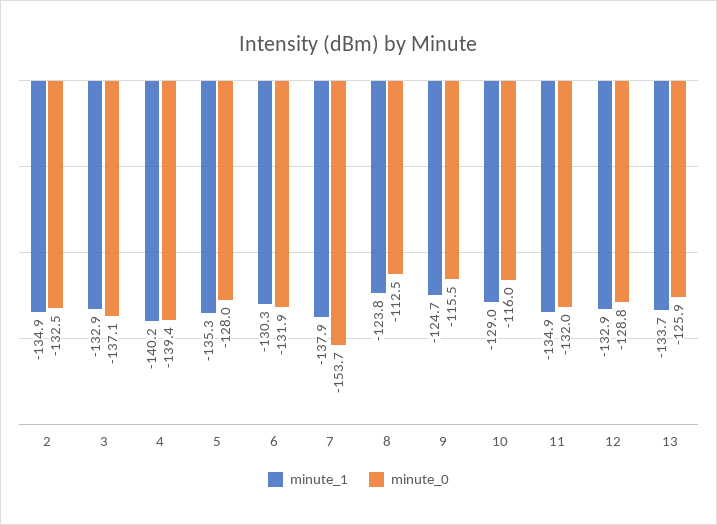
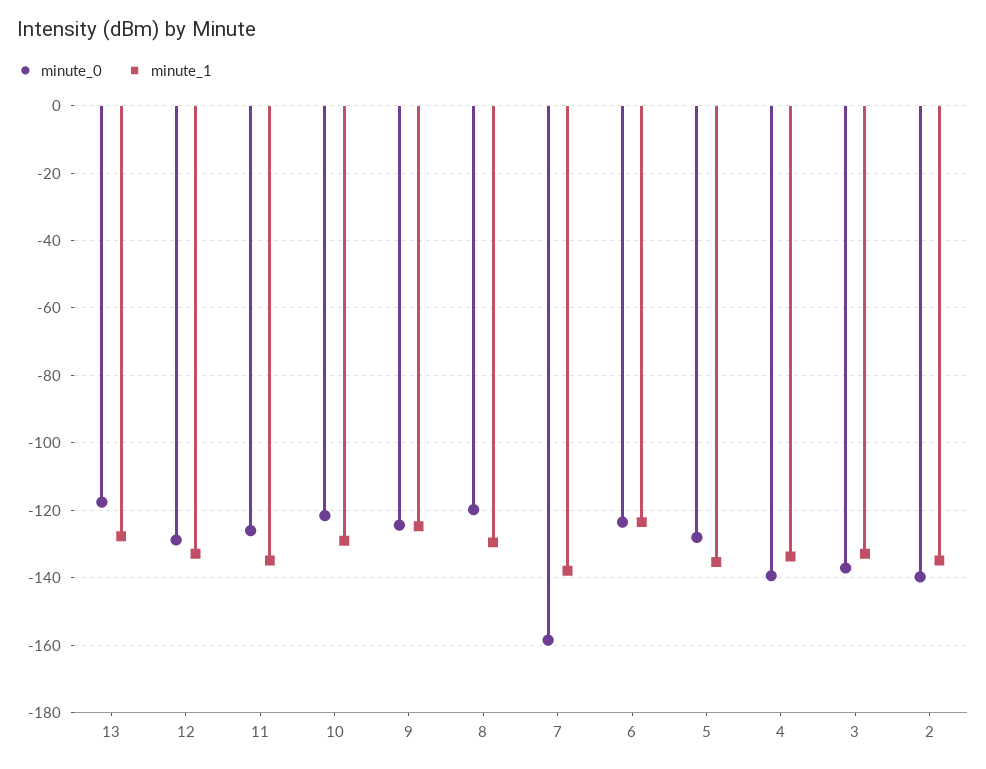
minute_0, 2: -132.5 -> -140
minute_1, 4: -140.2 -> -134
minute_1, 6: -130.3 -> -124
minute_0, 6: -131.9 -> -124
minute_0, 7: -153.7 -> -158
minute_1, 8: -123.8 -> -130
minute_0, 8: -112.5 -> -120
minute_0, 9: -115.5 -> -124
minute_0, 10: -116 -> -122
minute_0, 11: -132 -> -126
minute_1, 13: -133.7 -> -128
minute_0, 13: -125.9 -> -118

